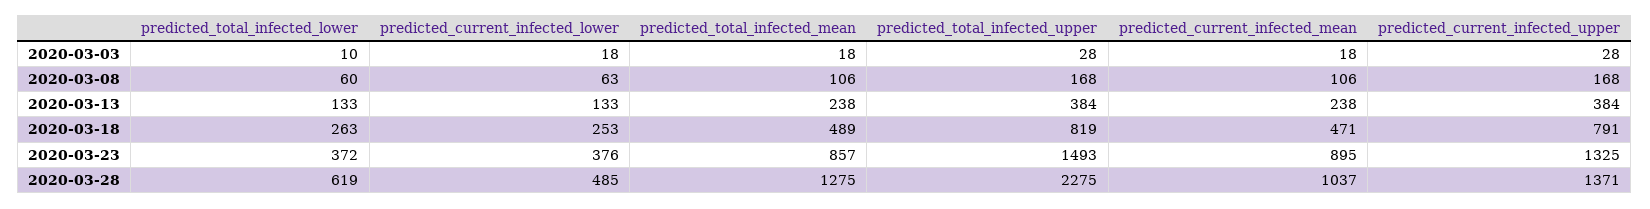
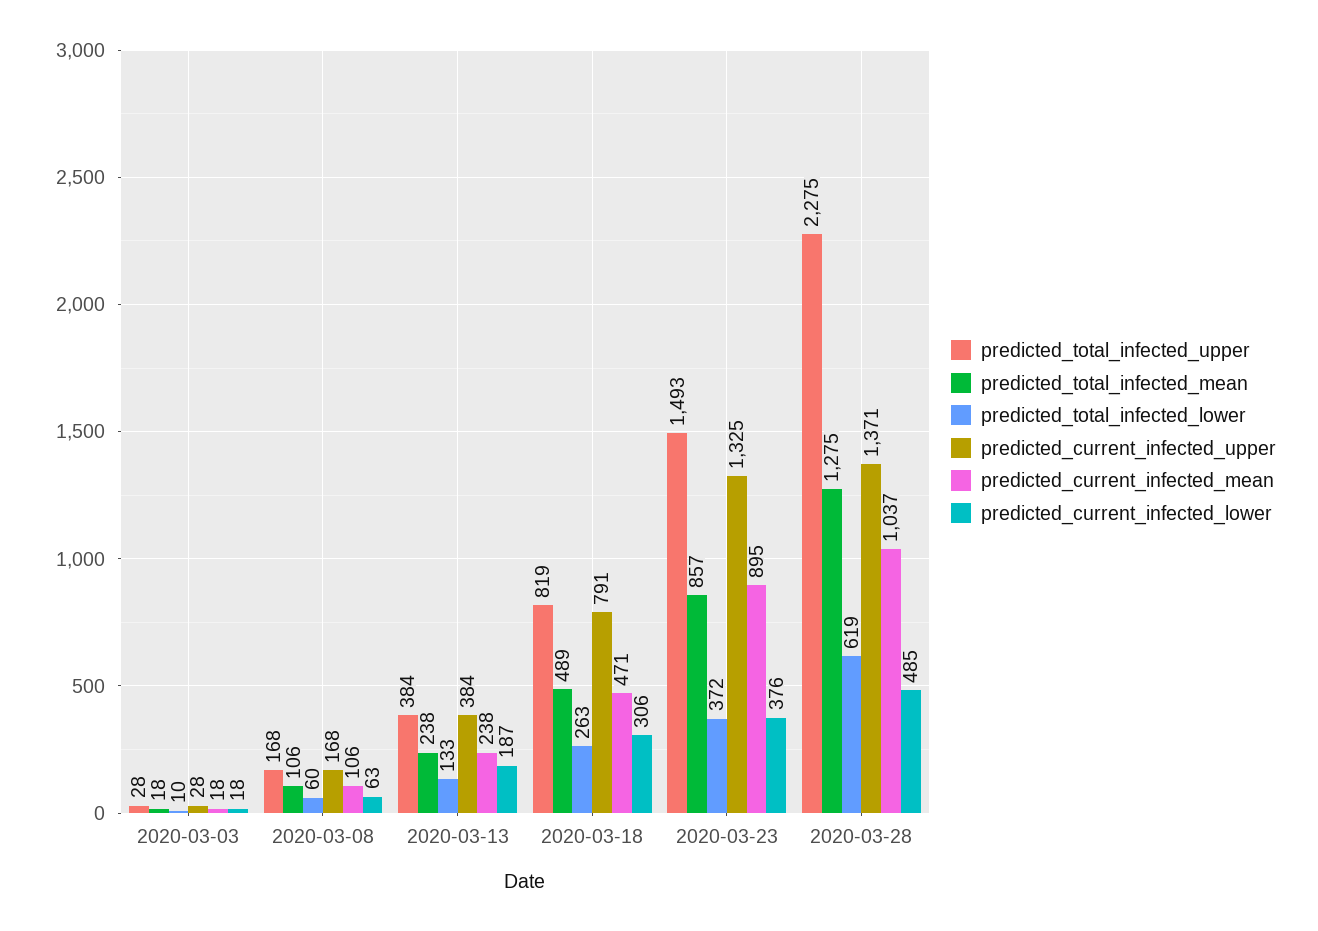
predicted_current_infected_lower, 2020-03-13: 133 -> 187
predicted_current_infected_lower, 2020-03-18: 253 -> 306

